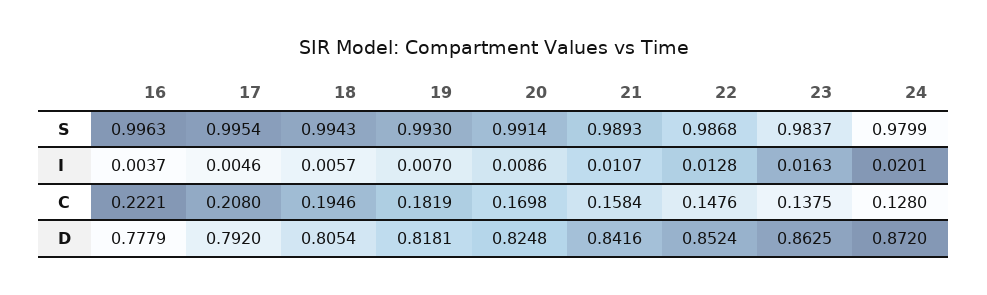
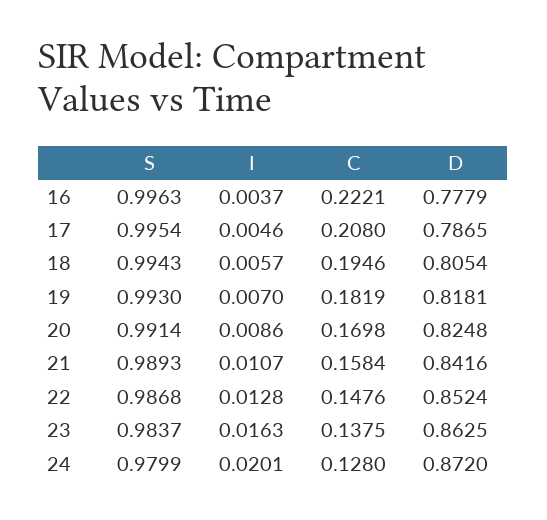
17, D: 0.792 -> 0.7865

